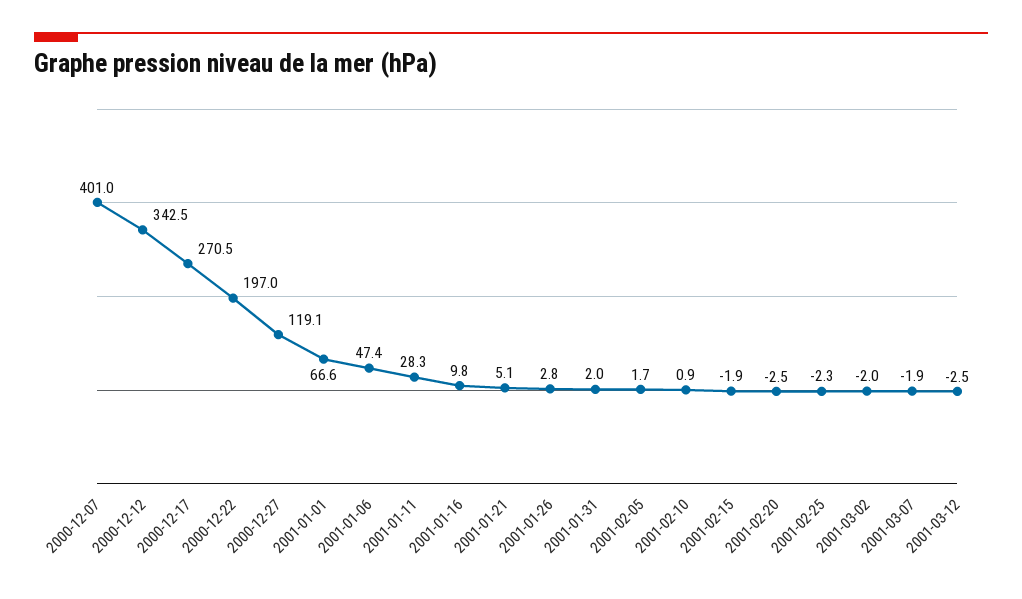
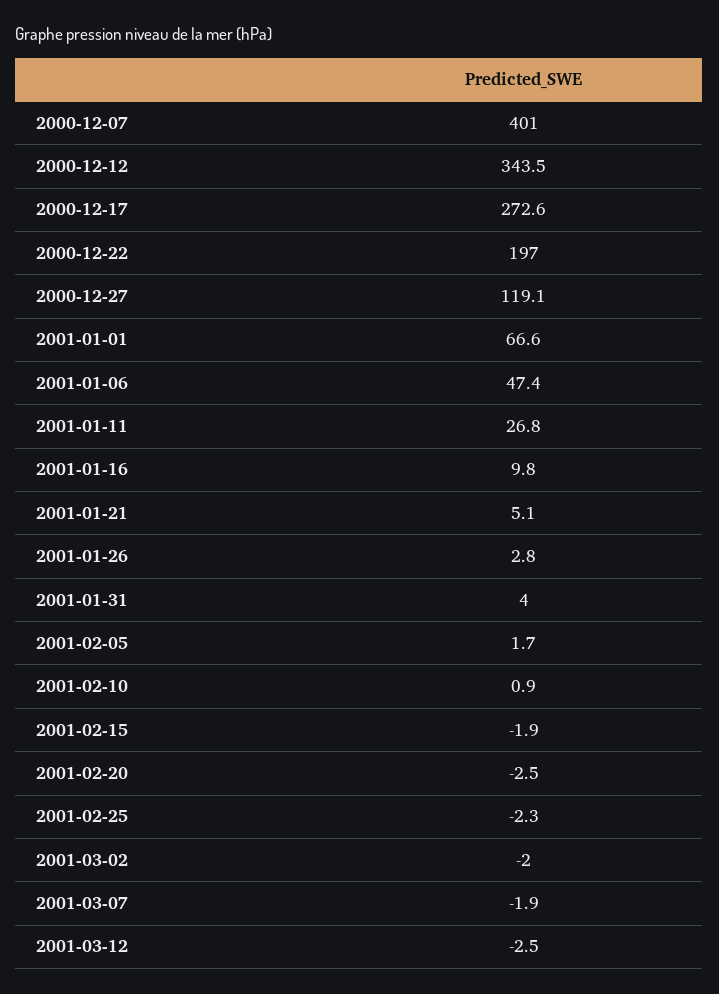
2000-12-12: 342.5 -> 343.5
2000-12-17: 270.5 -> 272.6
2001-01-11: 28.3 -> 26.8
2001-01-31: 2 -> 4

